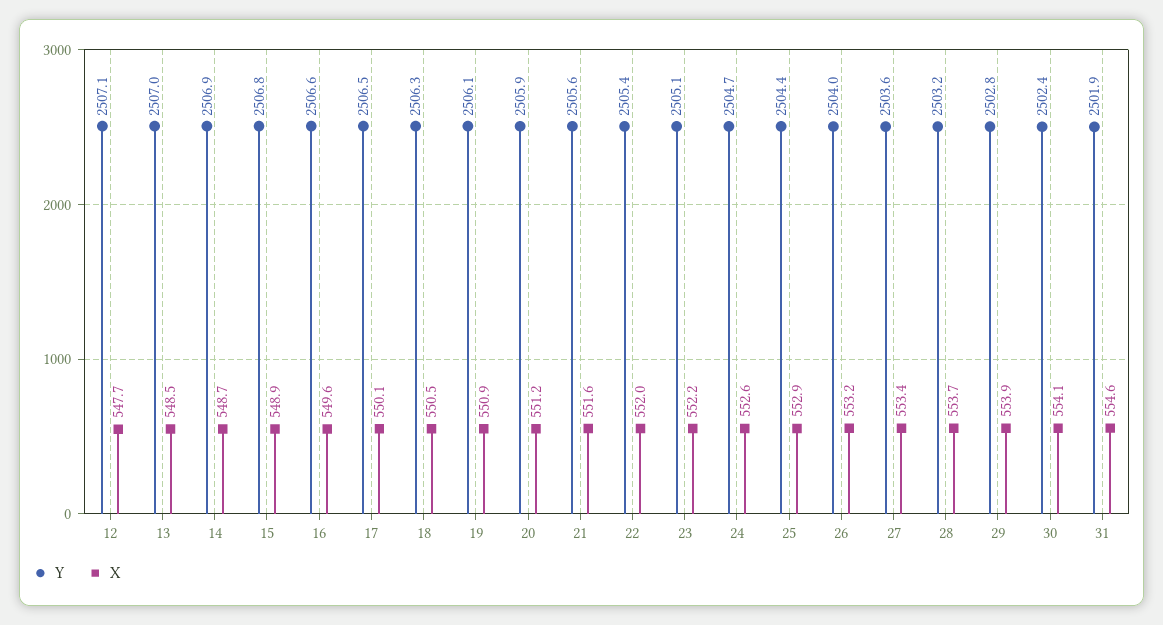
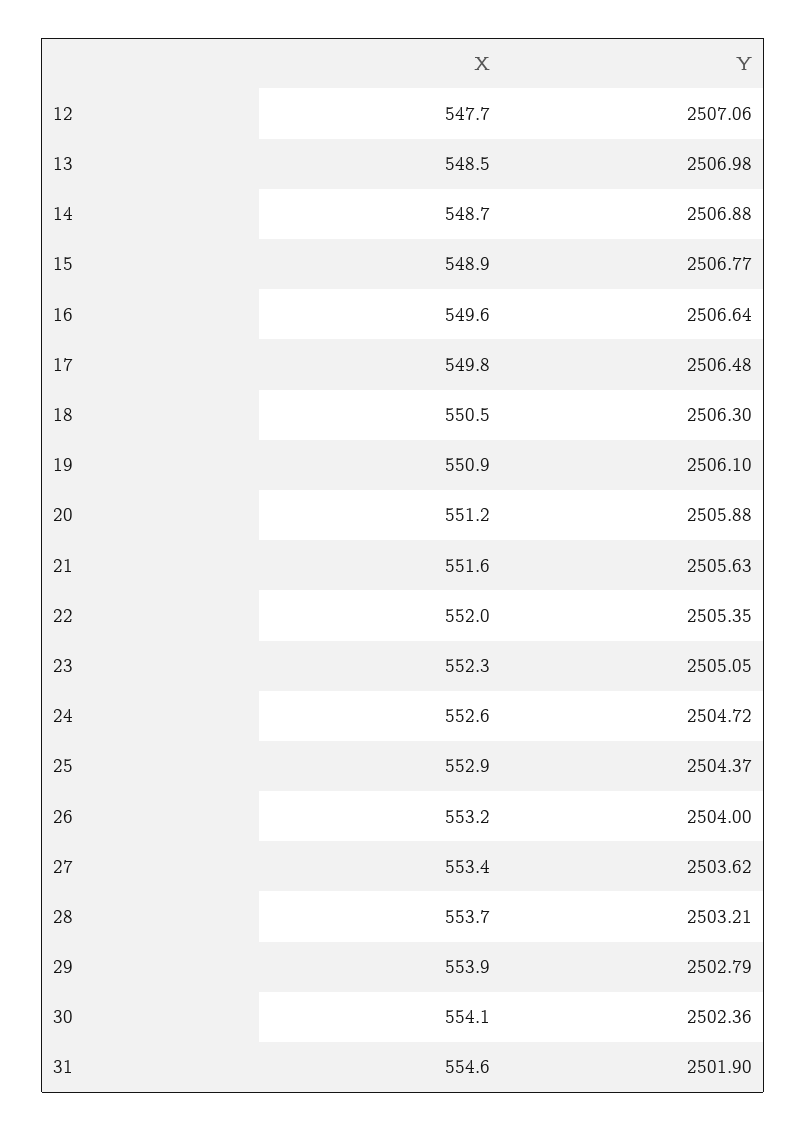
X, 17: 550.1 -> 549.8
X, 23: 552.2 -> 552.3

